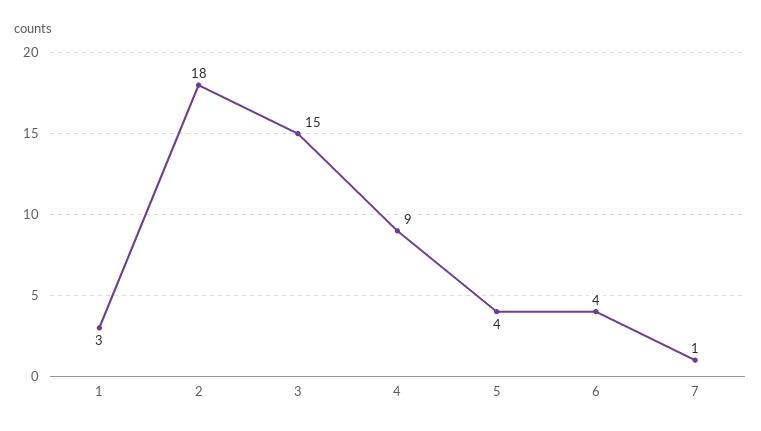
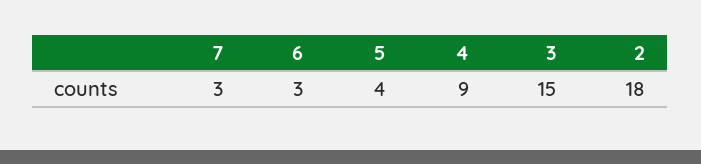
1: 3 -> none
6: 4 -> 3
7: 1 -> 3

